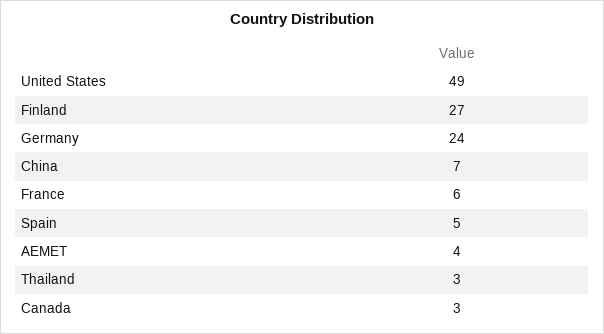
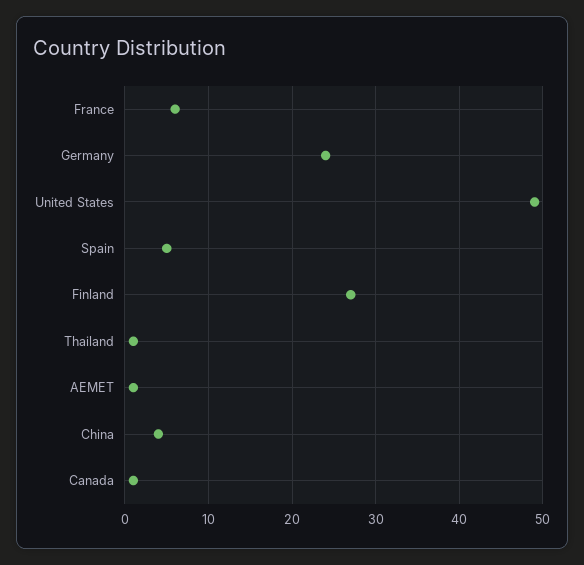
China: 7 -> 4
AEMET: 4 -> 1
Thailand: 3 -> 1
Canada: 3 -> 1

